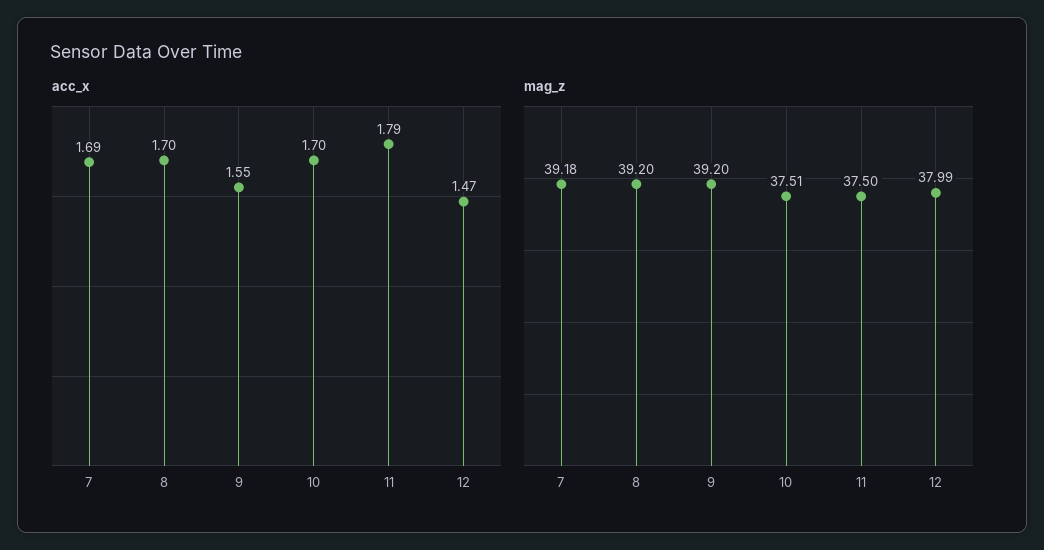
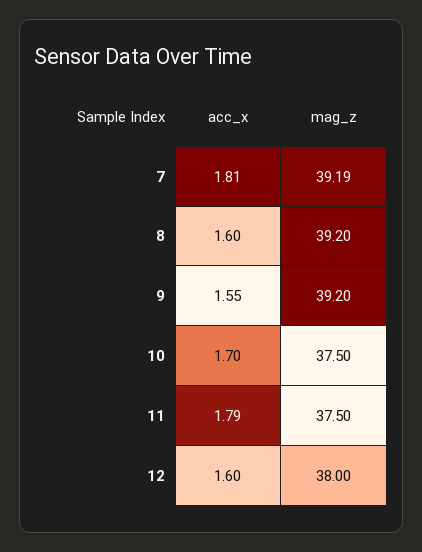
acc_x, 7: 1.69 -> 1.81
acc_x, 8: 1.7 -> 1.6
acc_x, 12: 1.47 -> 1.6
mag_z, 7: 39.18 -> 39.19
mag_z, 10: 37.51 -> 37.5
mag_z, 12: 37.99 -> 38

